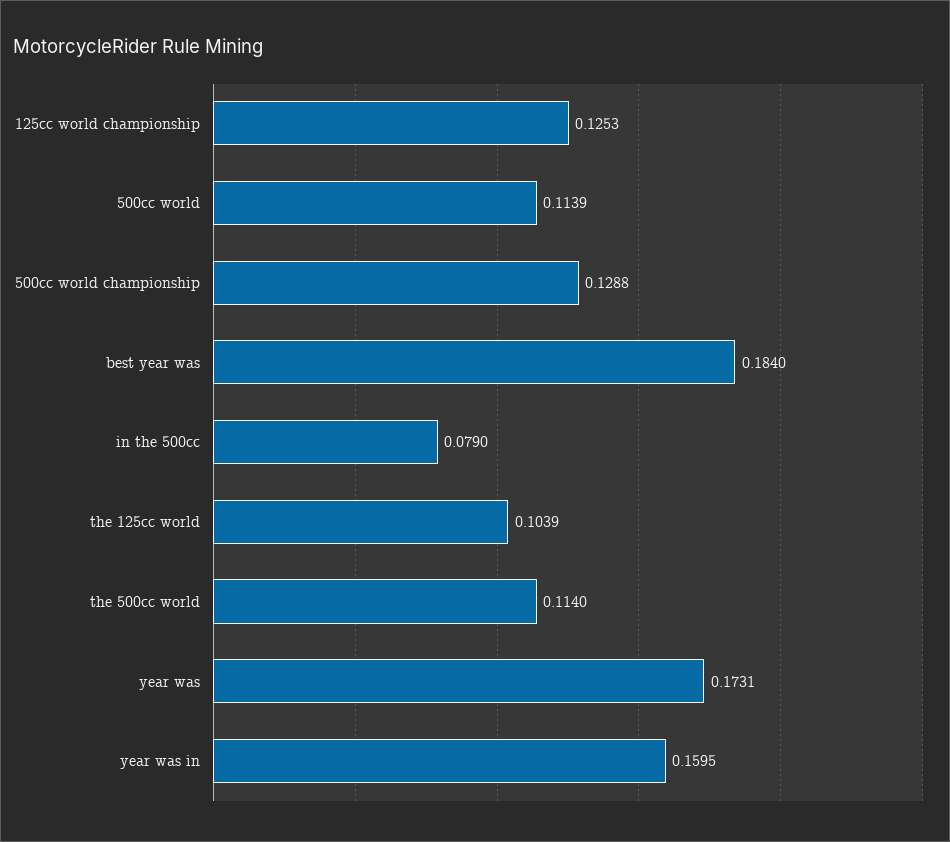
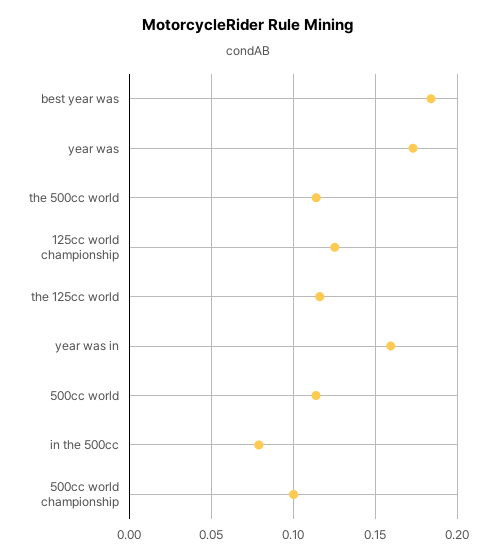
500cc world championship: 0.1288 -> 0.1
the 125cc world: 0.1039 -> 0.115

